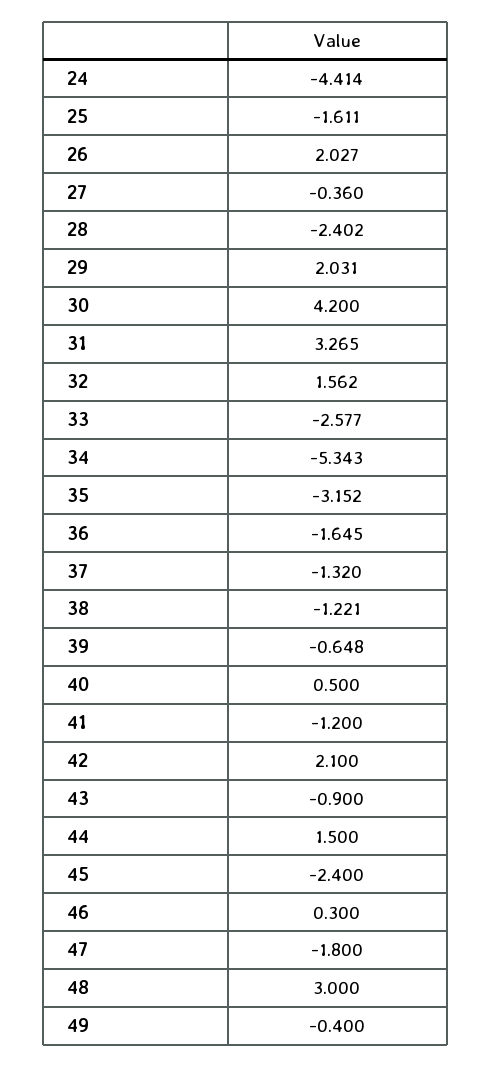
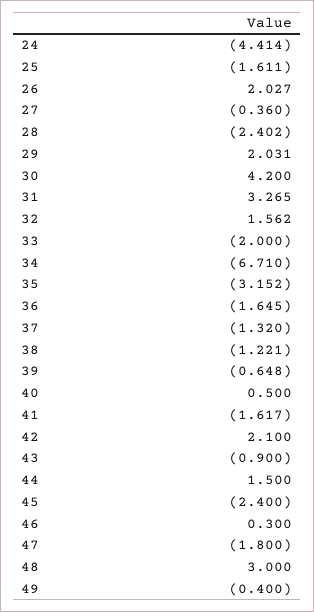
33: -2.577 -> -2
34: -5.343 -> -6.71
41: -1.2 -> -1.617

